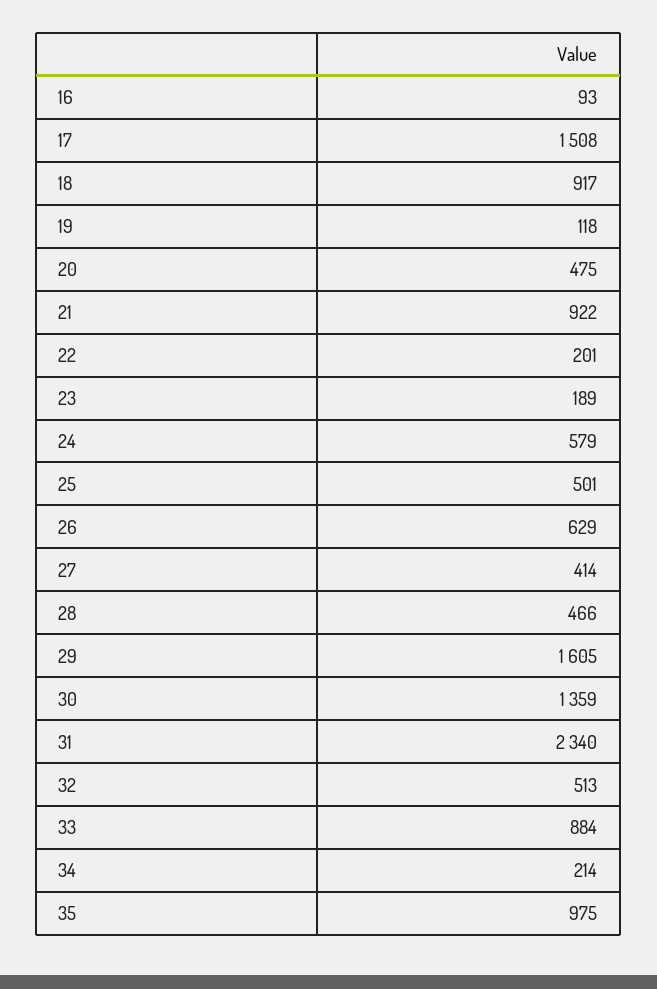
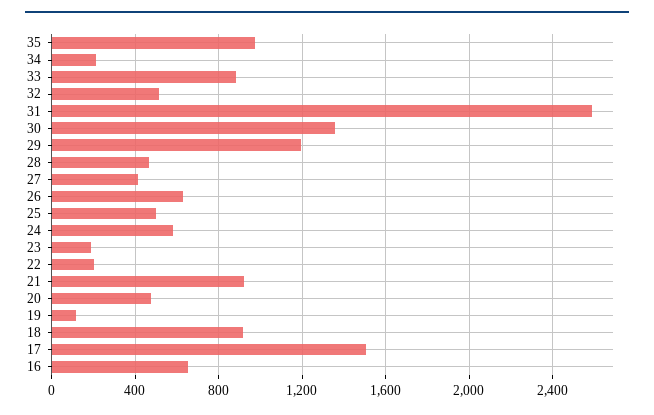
16: 93 -> 650
29: 1605 -> 1200
31: 2340 -> 2600

